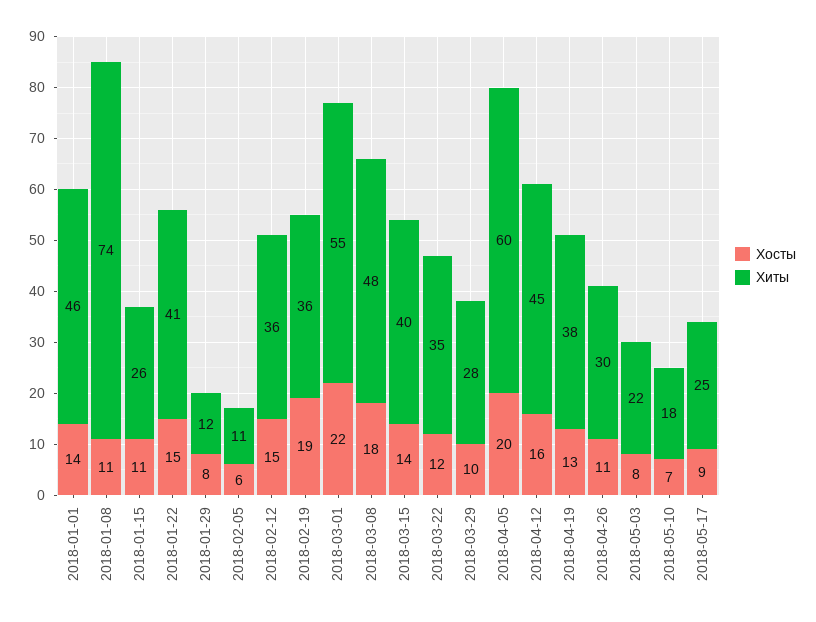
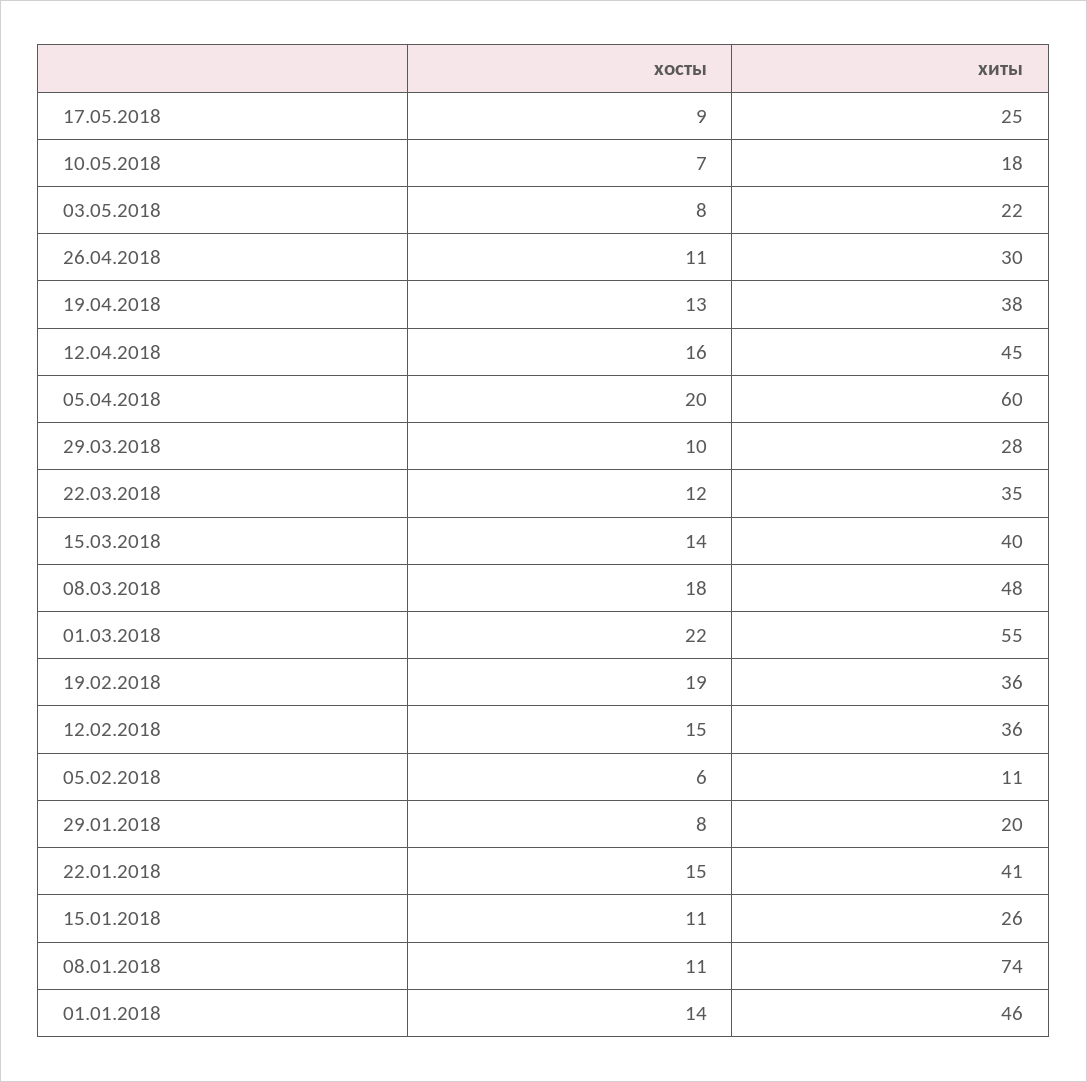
Хиты, 2018-01-29: 12 -> 20

